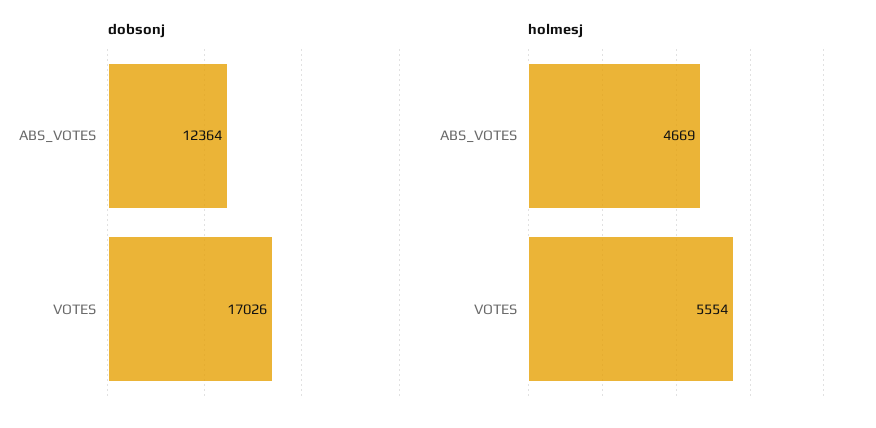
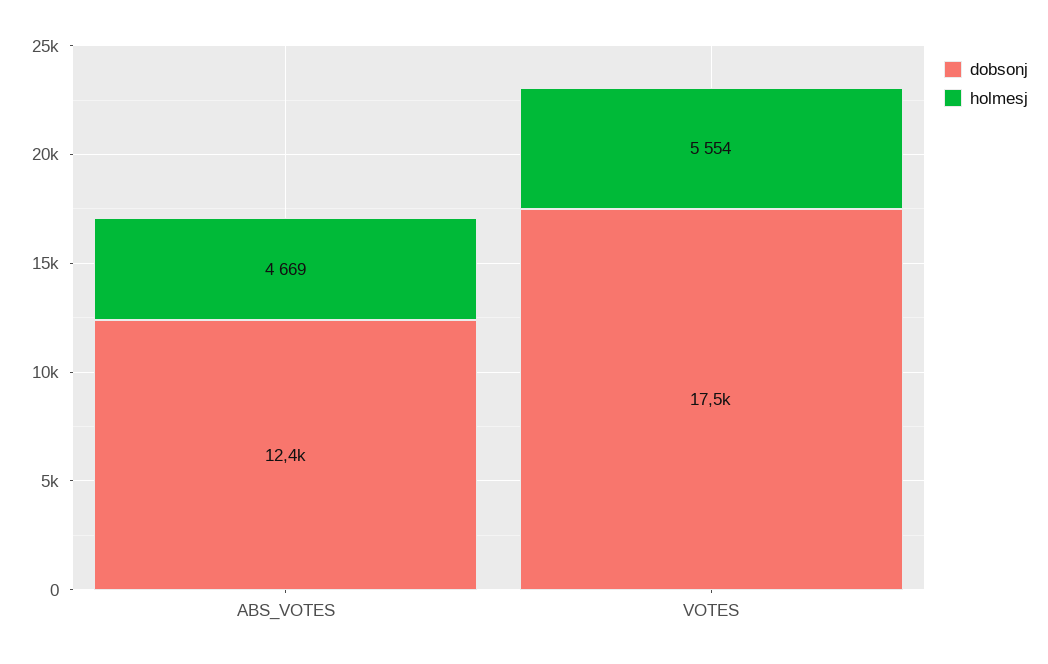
dobsonj, VOTES: 17026 -> 17500

